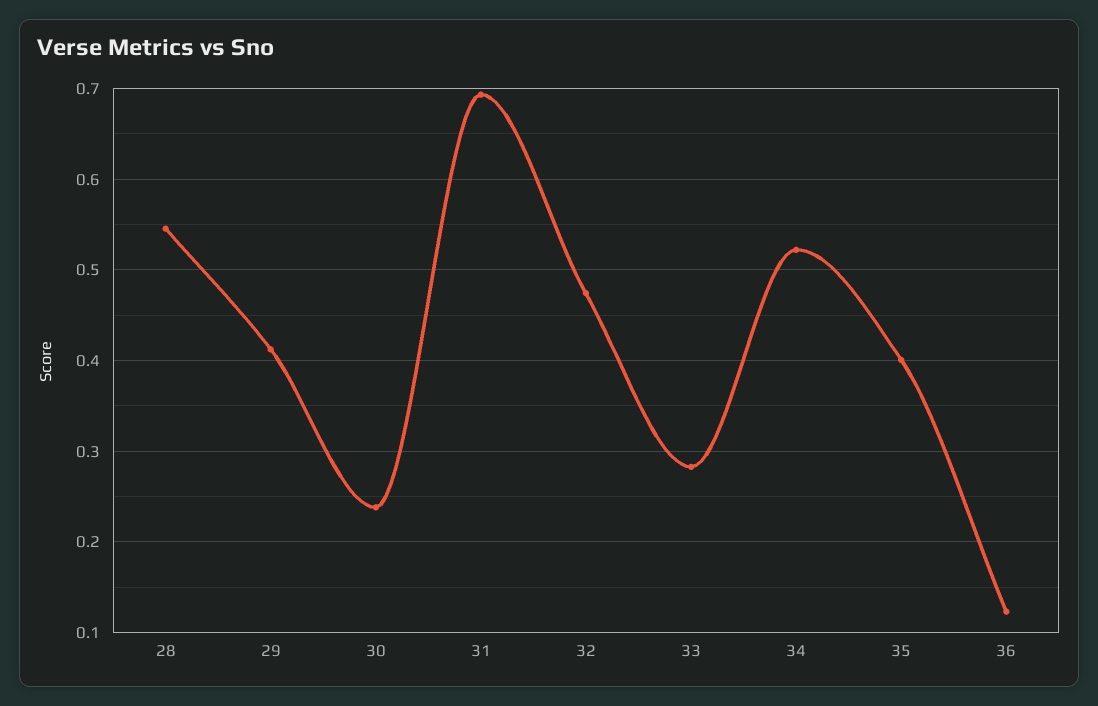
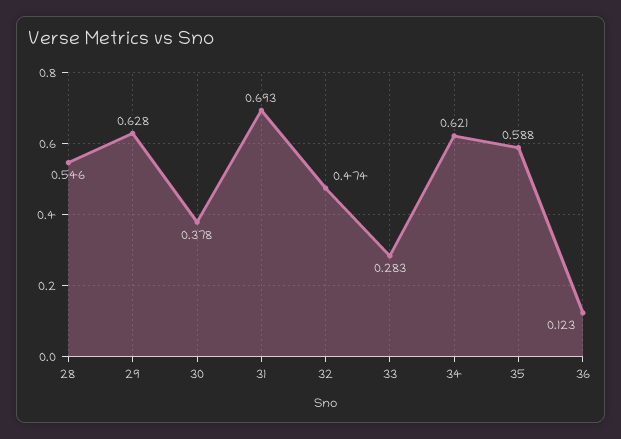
29: 0.41 -> 0.628
30: 0.24 -> 0.378
34: 0.52 -> 0.621
35: 0.4 -> 0.588

